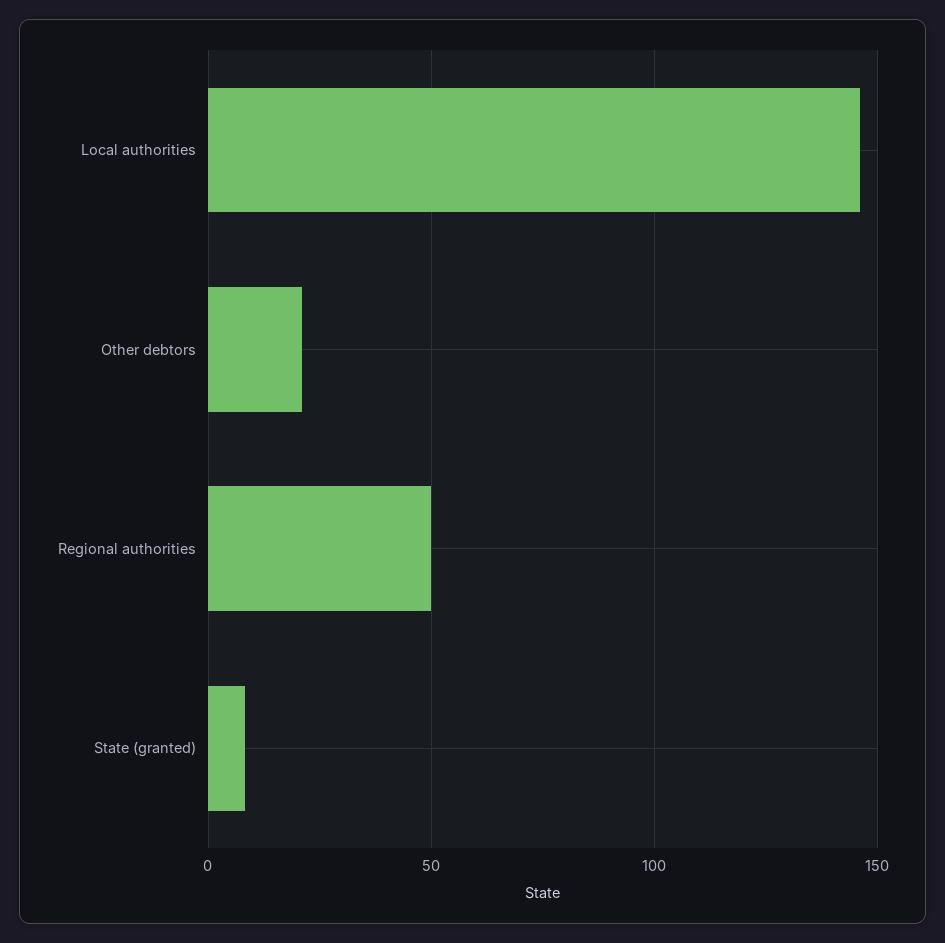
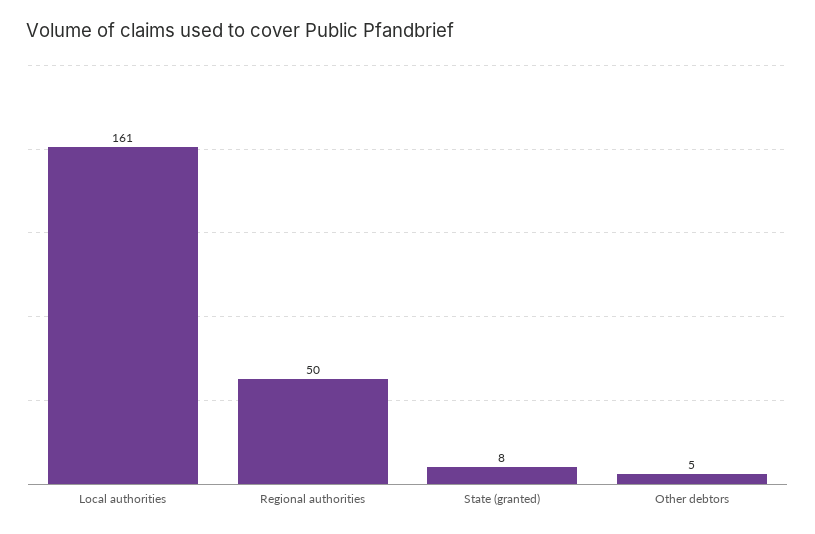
Local authorities: 145 -> 161
Other debtors: 20 -> 5

